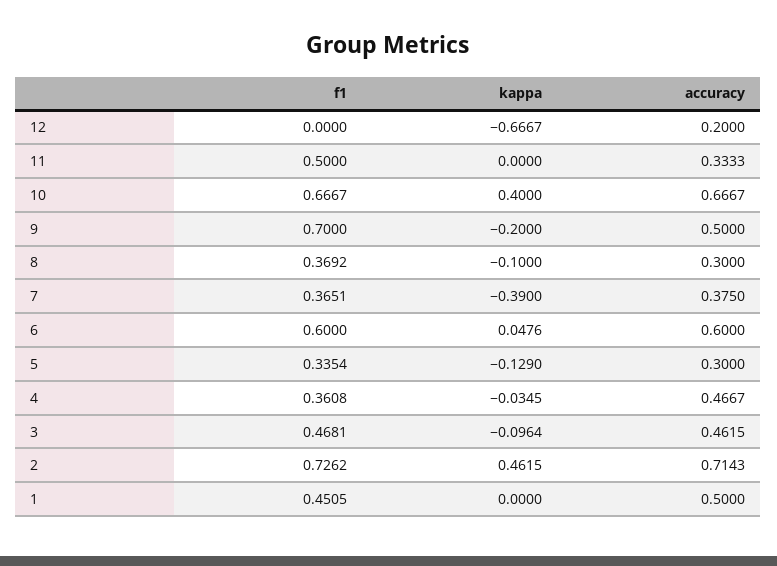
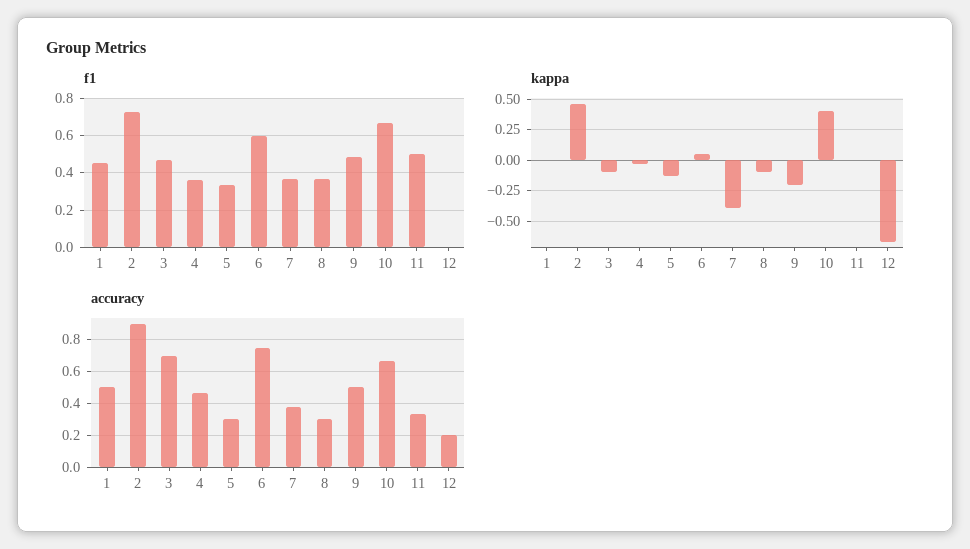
f1, 9: 0.7 -> 0.5
accuracy, 6: 0.6 -> 0.75
accuracy, 3: 0.4615 -> 0.7
accuracy, 2: 0.7143 -> 0.9

